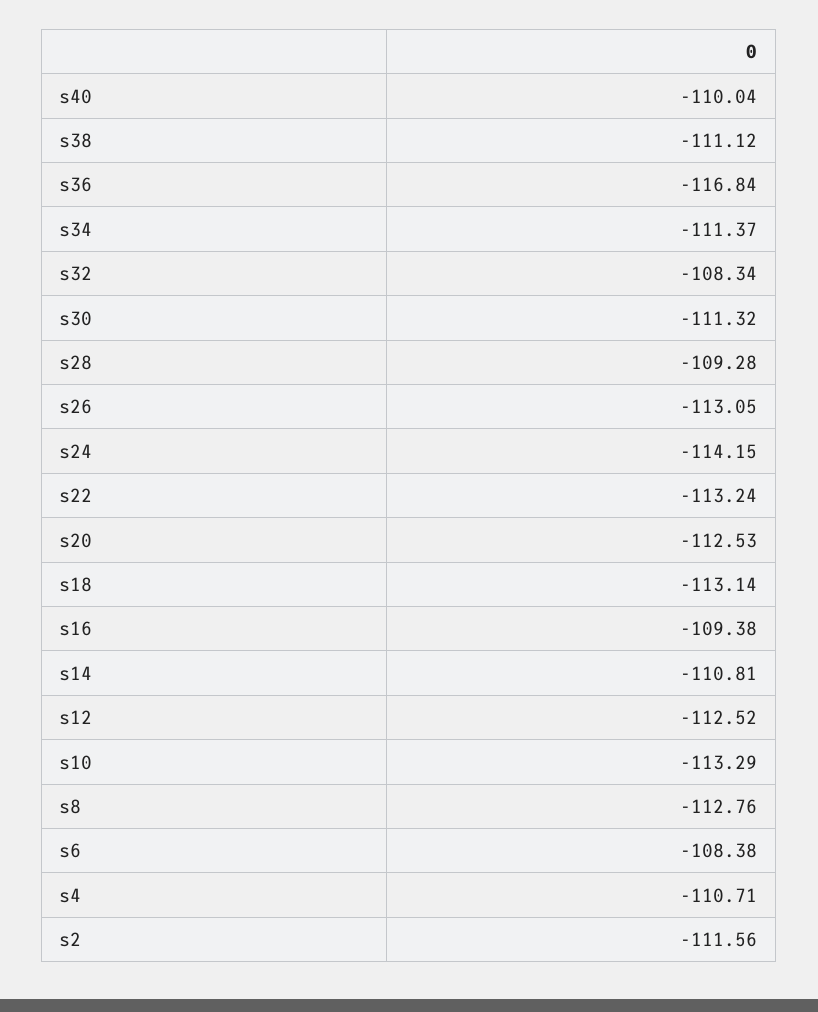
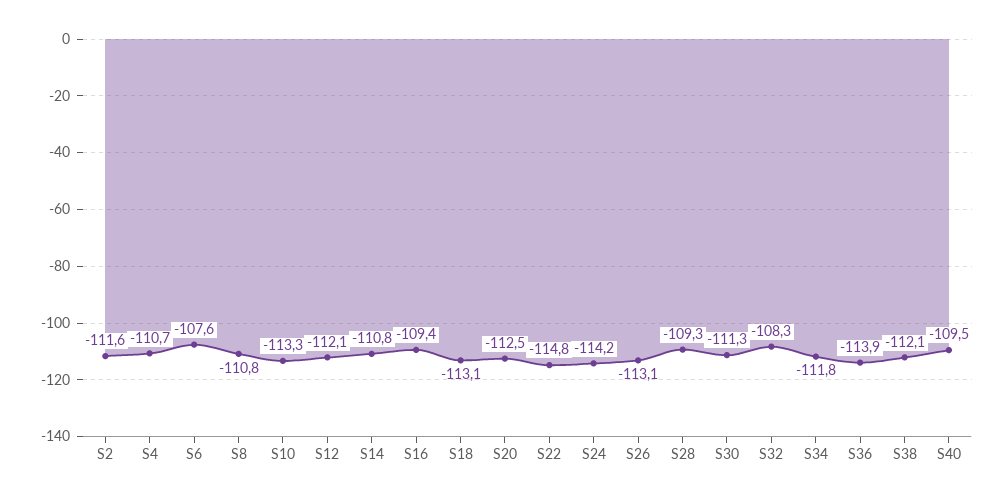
s40: -110.04 -> -109.5
s38: -111.12 -> -112.1
s36: -116.84 -> -113.9
s34: -111.37 -> -111.8
s22: -113.24 -> -114.8
s12: -112.52 -> -112.1
s8: -112.76 -> -110.8
s6: -108.38 -> -107.6

